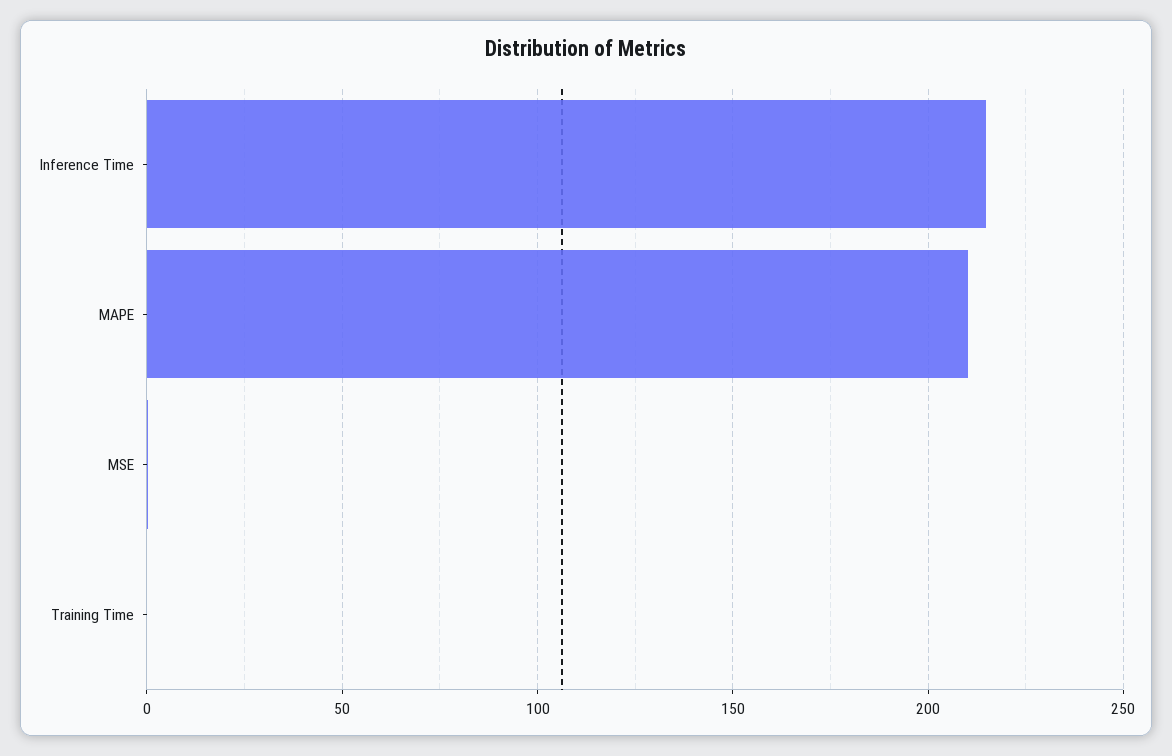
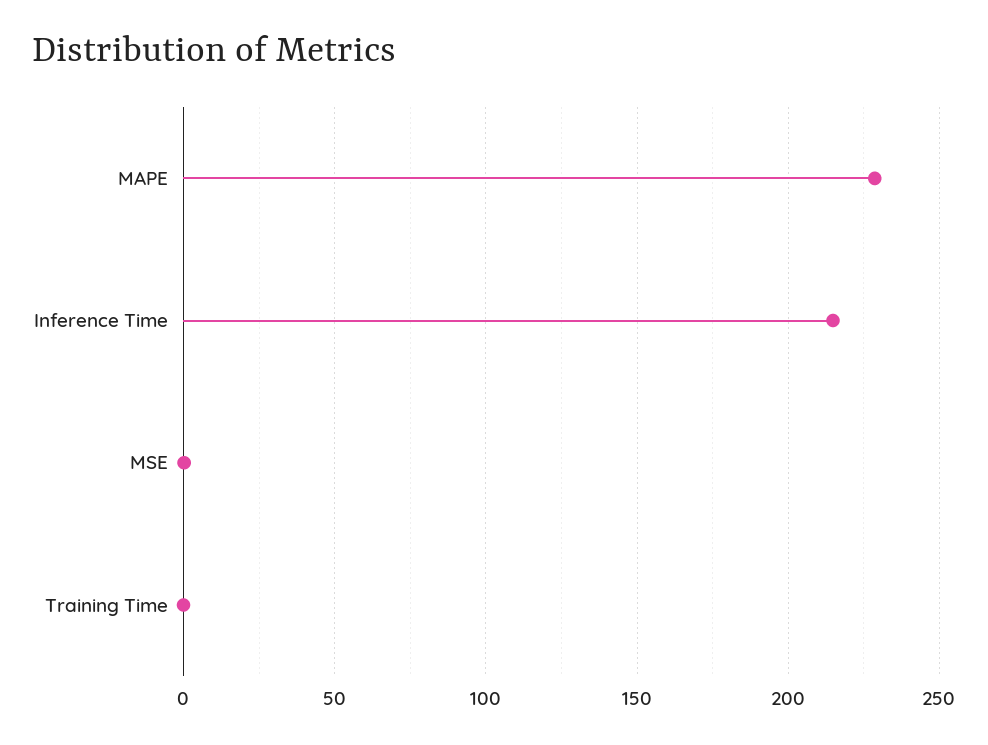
MAPE: 210 -> 230

